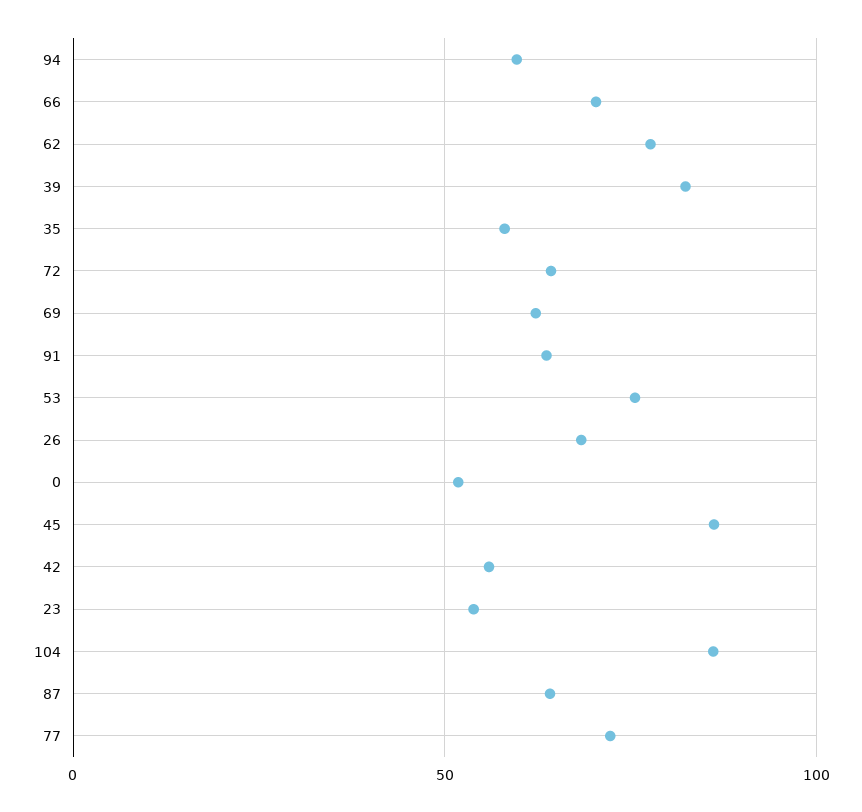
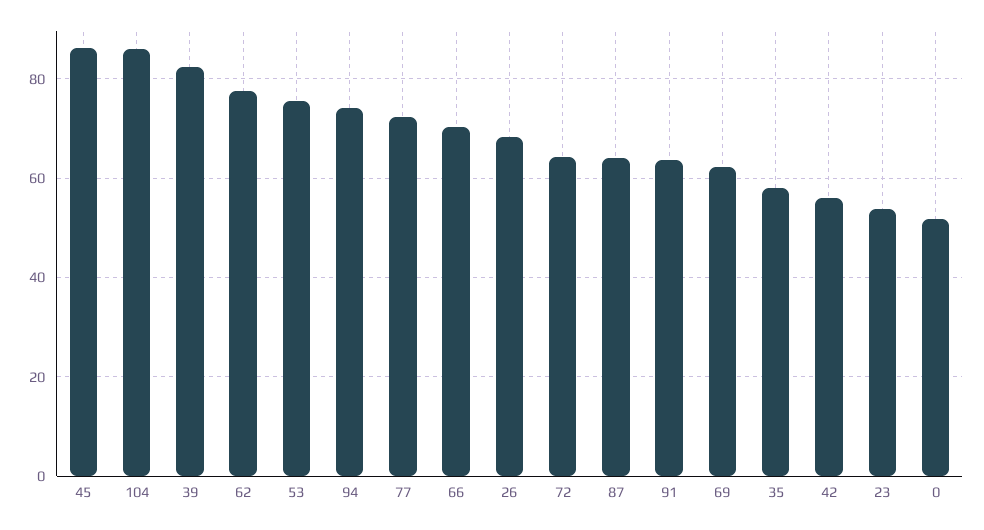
94: 60 -> 74

